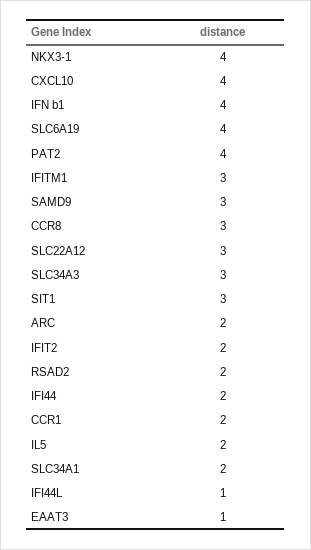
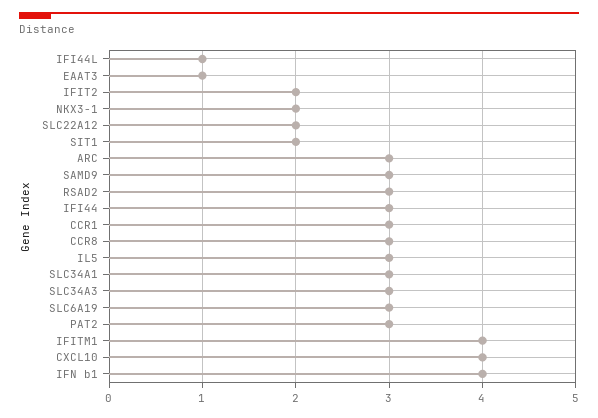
NKX3-1: 4 -> 2
SLC6A19: 4 -> 3
PAT2: 4 -> 3
IFITM1: 3 -> 4
SLC22A12: 3 -> 2
SIT1: 3 -> 2
ARC: 2 -> 3
RSAD2: 2 -> 3
IFI44: 2 -> 3
CCR1: 2 -> 3
IL5: 2 -> 3
SLC34A1: 2 -> 3

